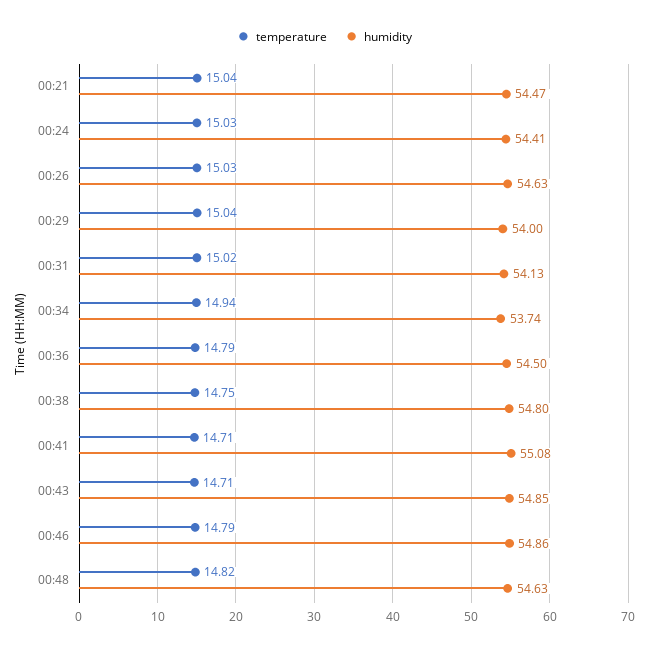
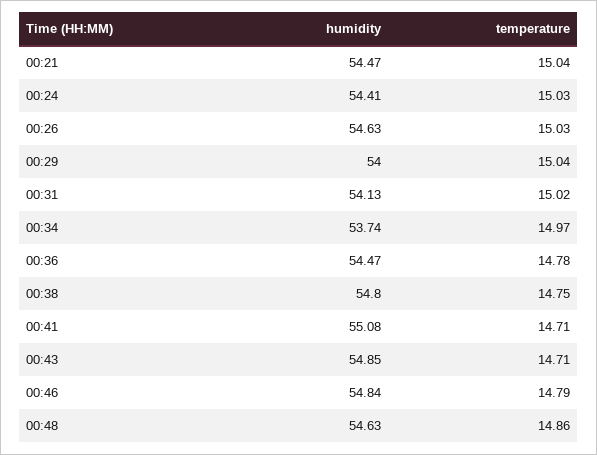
temperature, 00:34: 14.94 -> 14.97
temperature, 00:36: 14.79 -> 14.78
humidity, 00:36: 54.5 -> 54.47
humidity, 00:46: 54.86 -> 54.84
temperature, 00:48: 14.82 -> 14.86

